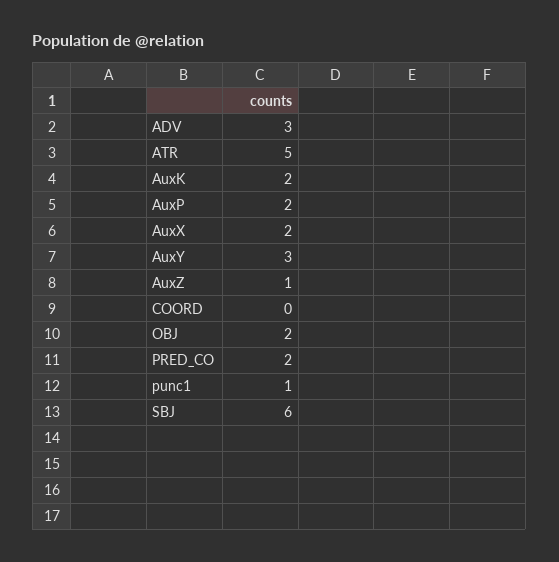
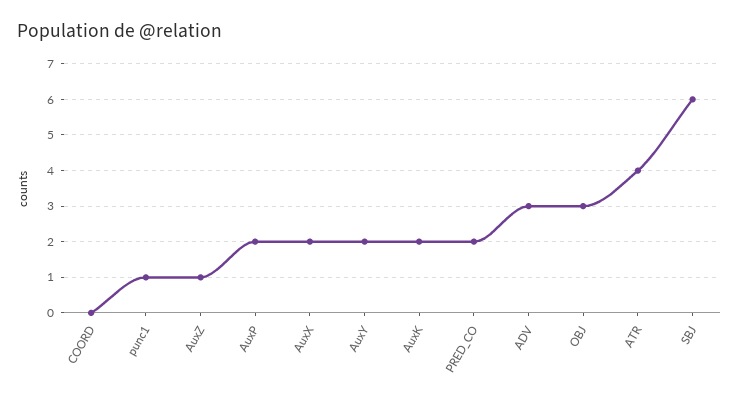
ATR: 5 -> 4
AuxY: 3 -> 2
OBJ: 2 -> 3

